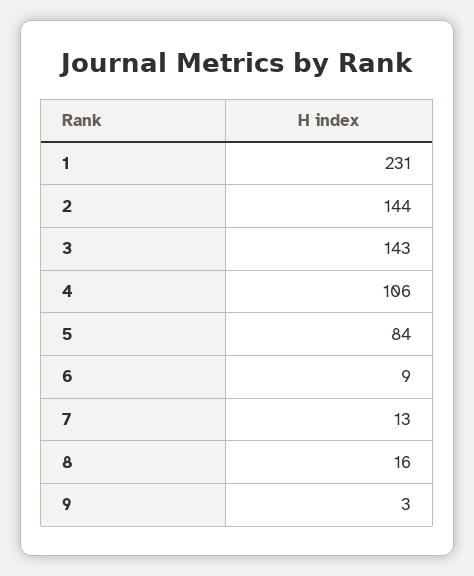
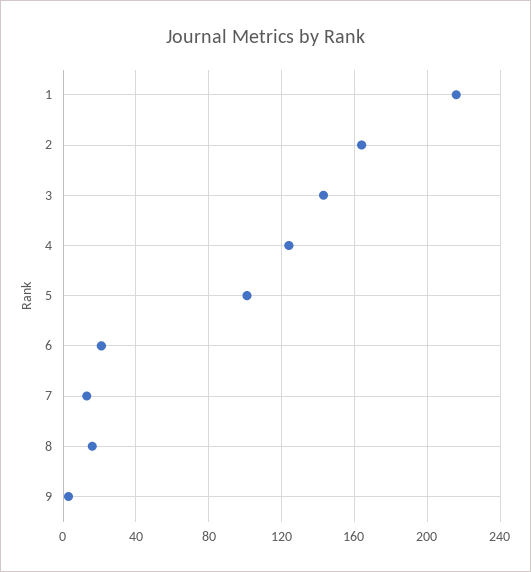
1: 231 -> 215
2: 144 -> 165
4: 106 -> 125
5: 84 -> 100
6: 9 -> 20

